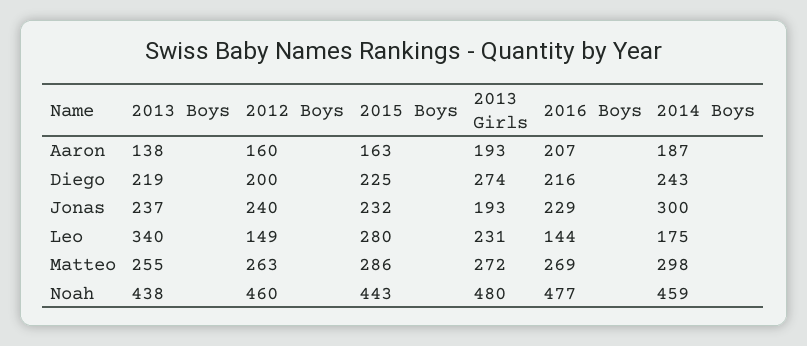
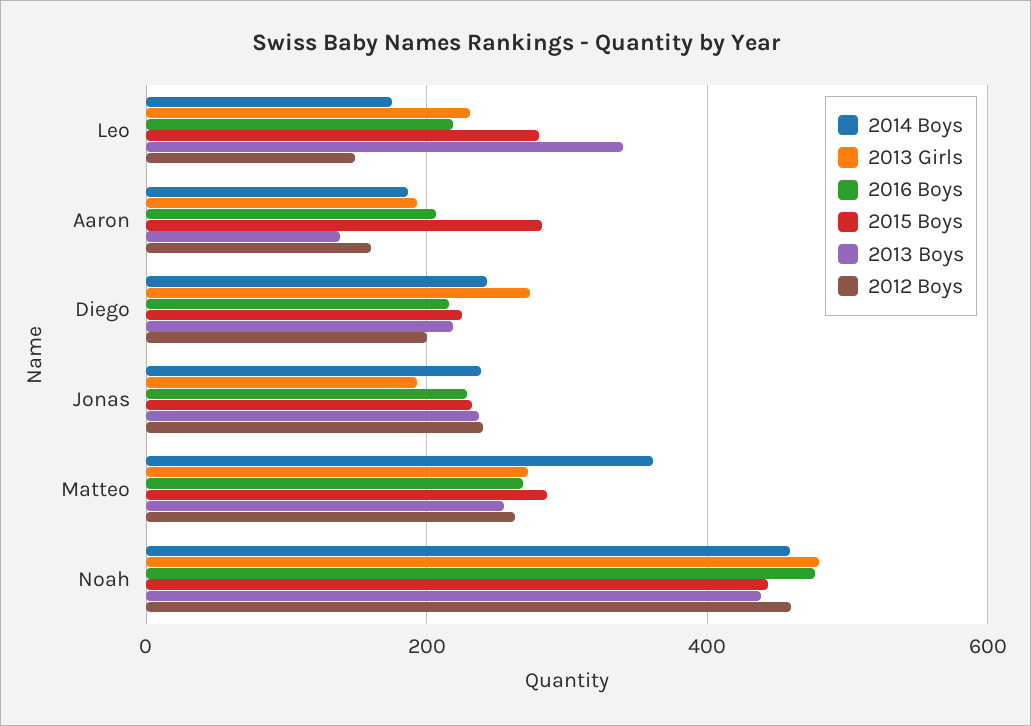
2015 Boys, Aaron: 163 -> 280
2014 Boys, Jonas: 300 -> 240
2016 Boys, Leo: 144 -> 220
2014 Boys, Matteo: 298 -> 360

